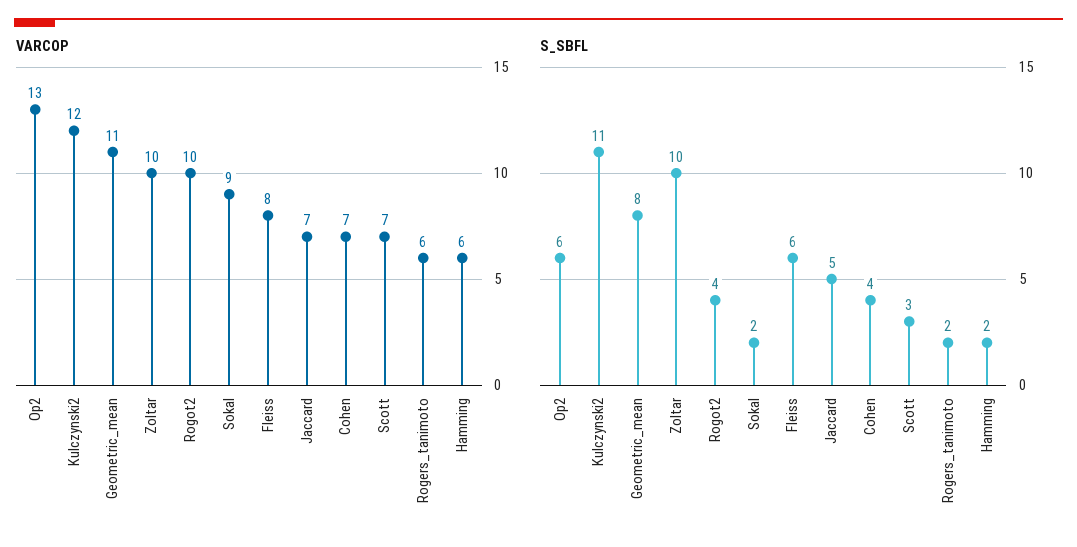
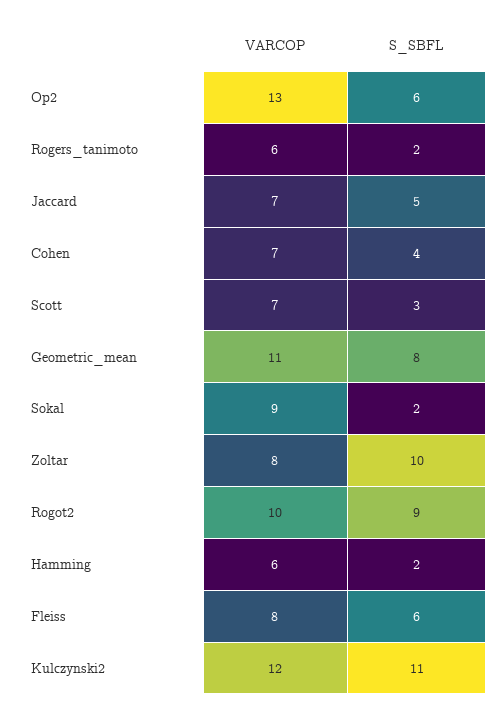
VARCOP, Zoltar: 10 -> 8
S_SBFL, Rogot2: 4 -> 9

